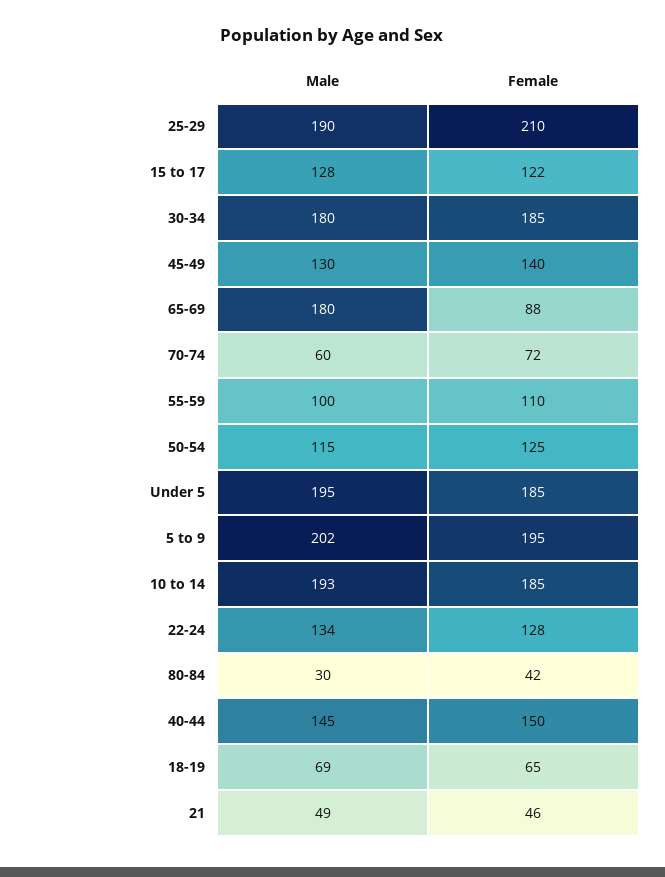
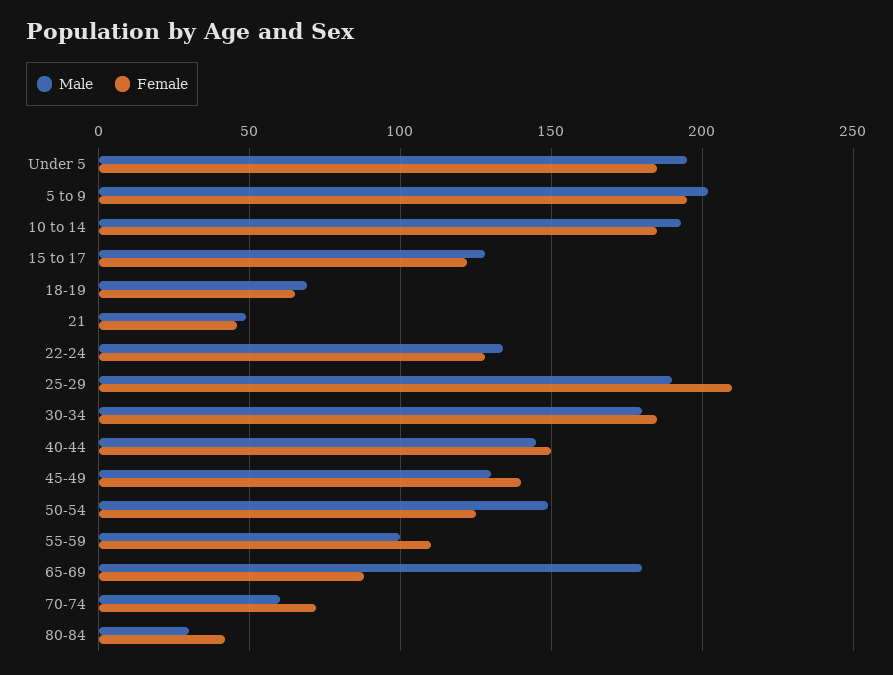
Male, 50-54: 115 -> 150

